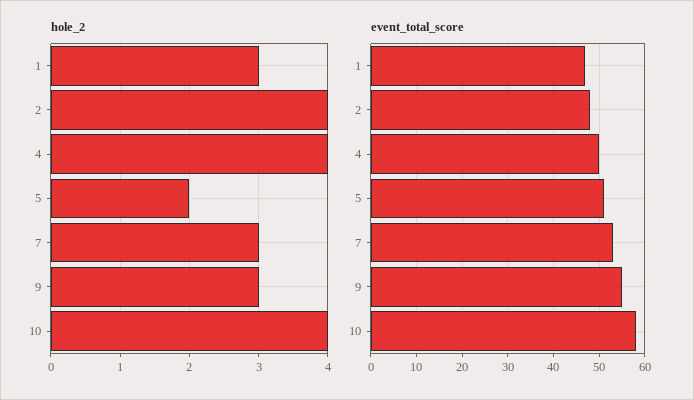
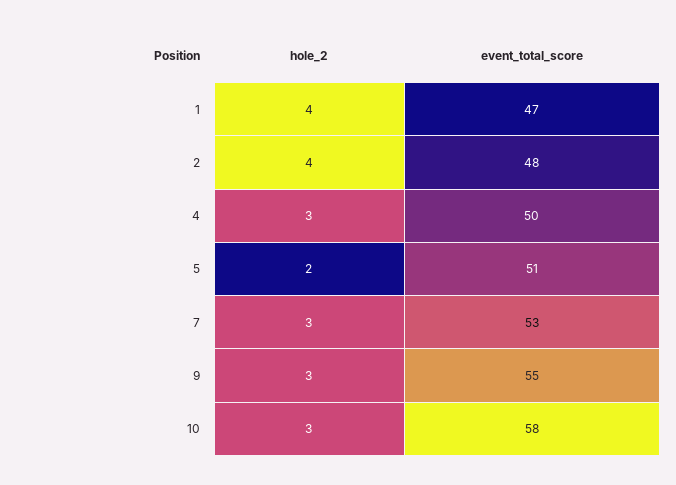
hole_2, 1: 3 -> 4
hole_2, 4: 4 -> 3
hole_2, 10: 4 -> 3

